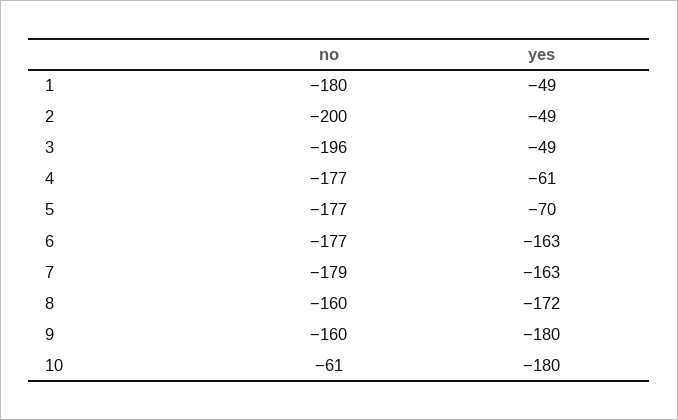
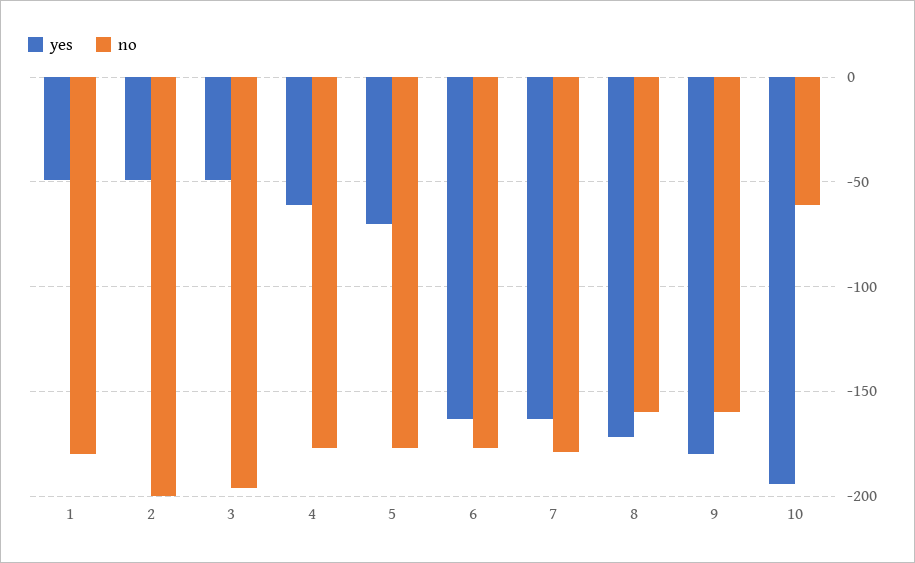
yes, 10: -180 -> -195

